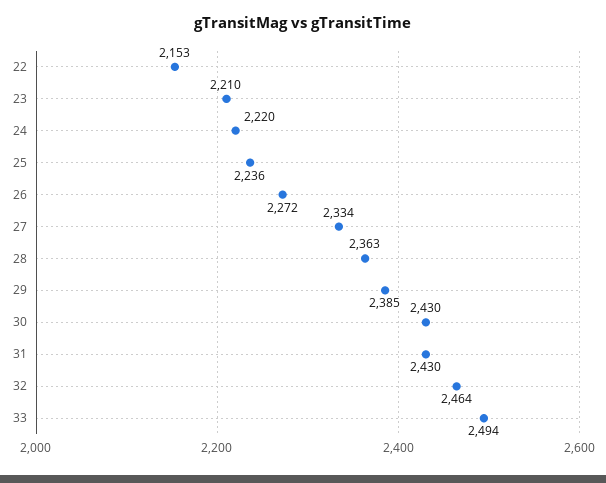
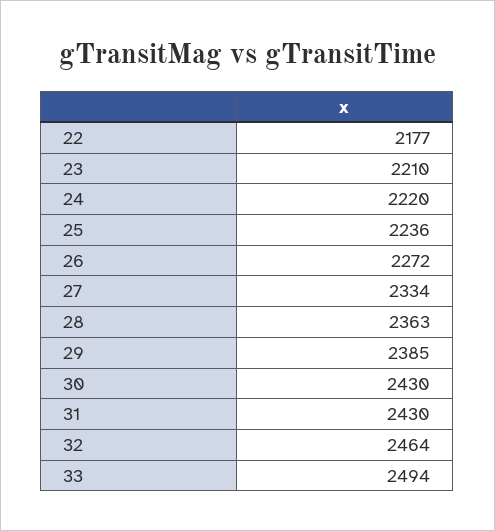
22: 2153 -> 2177

